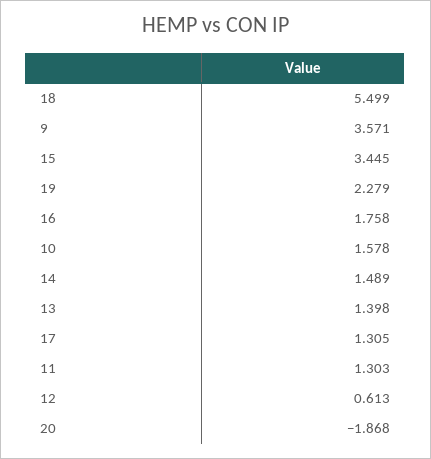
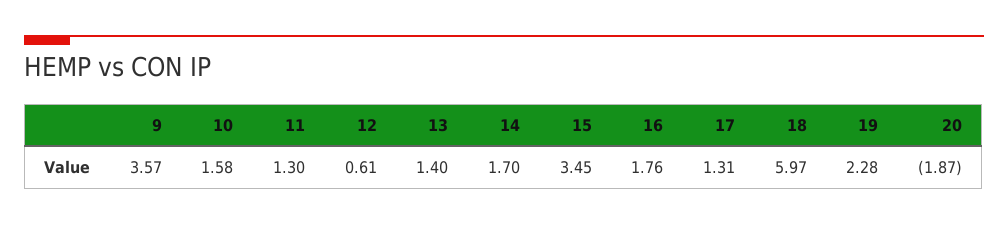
18: 5.499 -> 5.97
14: 1.489 -> 1.7

